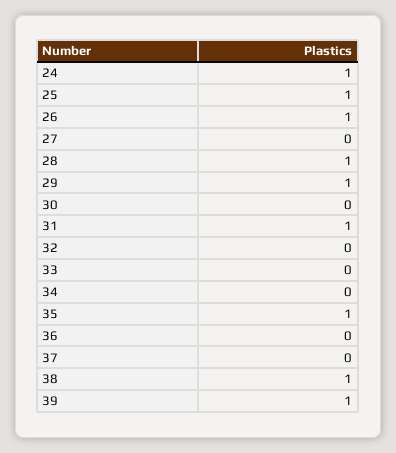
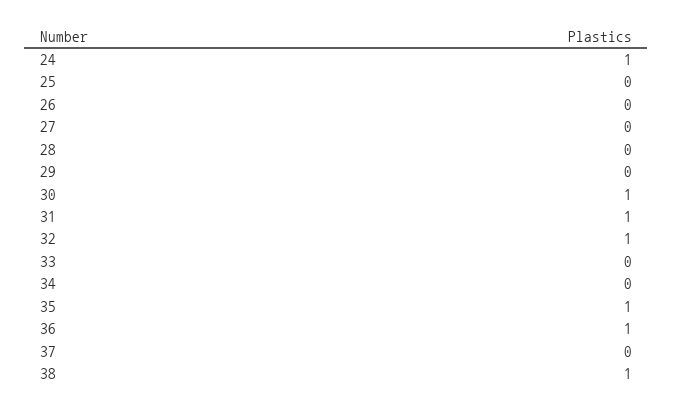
25: 1 -> 0
26: 1 -> 0
28: 1 -> 0
29: 1 -> 0
30: 0 -> 1
32: 0 -> 1
36: 0 -> 1
39: 1 -> none

